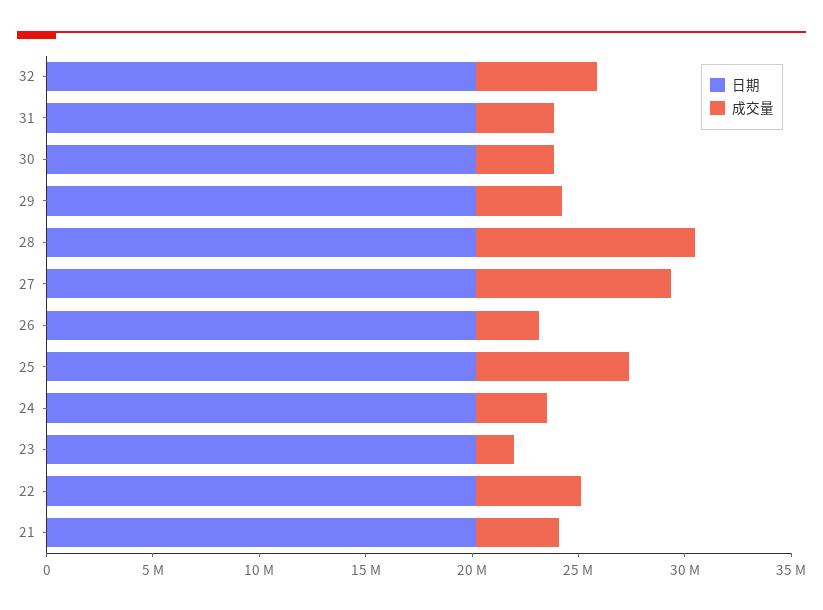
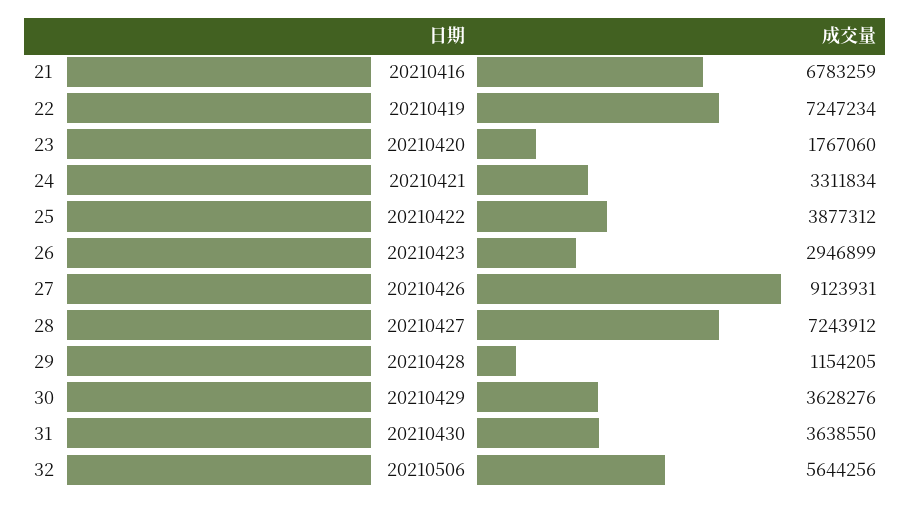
成交量, 29: 4000000 -> 1154205
成交量, 28: 10000000 -> 7243912
成交量, 25: 7000000 -> 3877312
成交量, 22: 5000000 -> 7247234
成交量, 21: 4000000 -> 6783259

